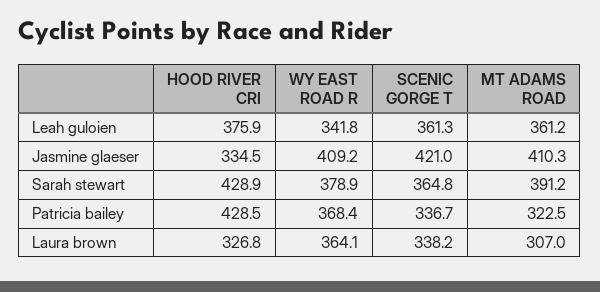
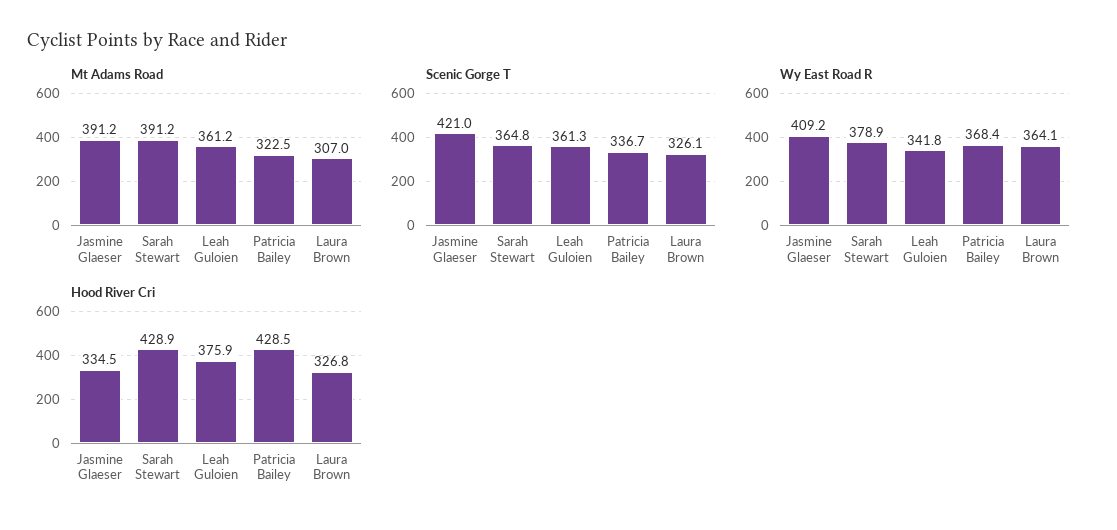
MT ADAMS ROAD, Jasmine glaeser: 410.3 -> 391.2
SCENIC GORGE T, Laura brown: 338.2 -> 326.1

